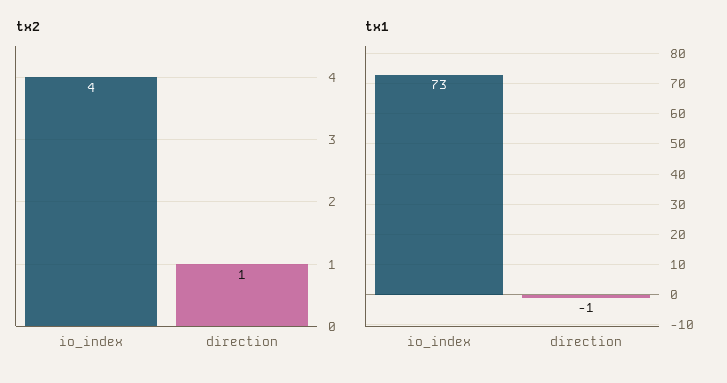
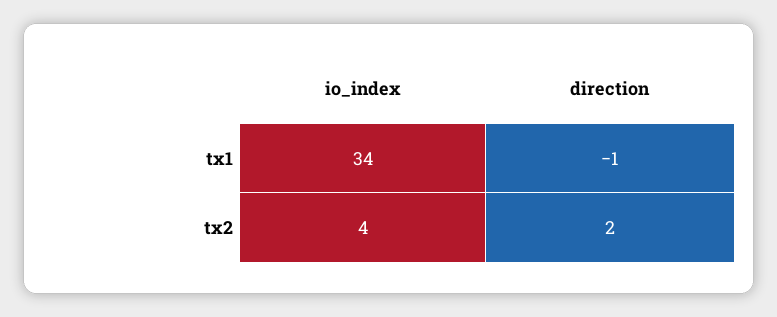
tx2, direction: 1 -> 2
tx1, io_index: 73 -> 34

